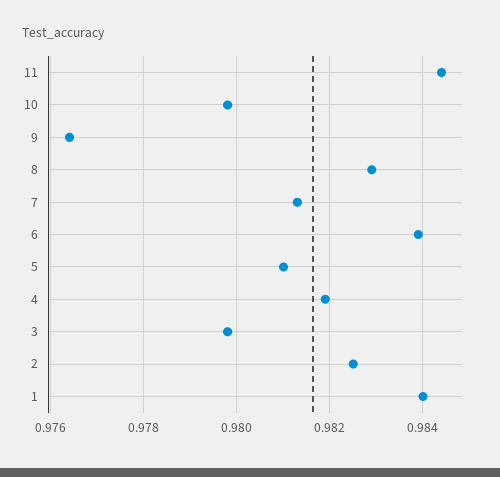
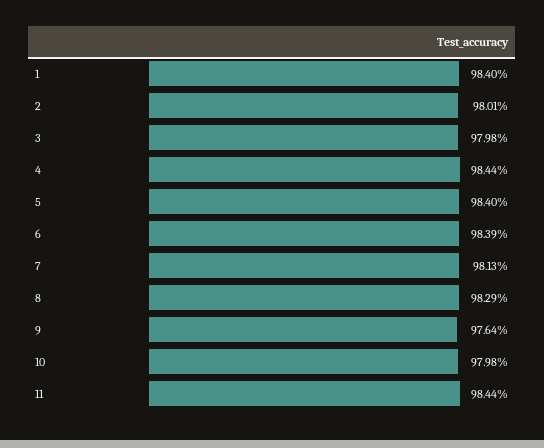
5: 0.981 -> 0.984
4: 0.982 -> 0.9844
2: 0.9825 -> 0.9801

